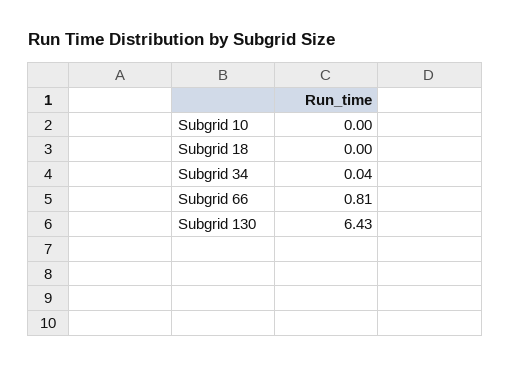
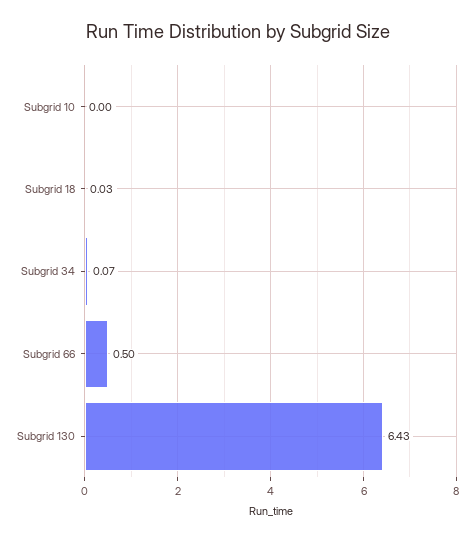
Subgrid 18: 0 -> 0.03
Subgrid 34: 0.04 -> 0.07
Subgrid 66: 0.81 -> 0.5

